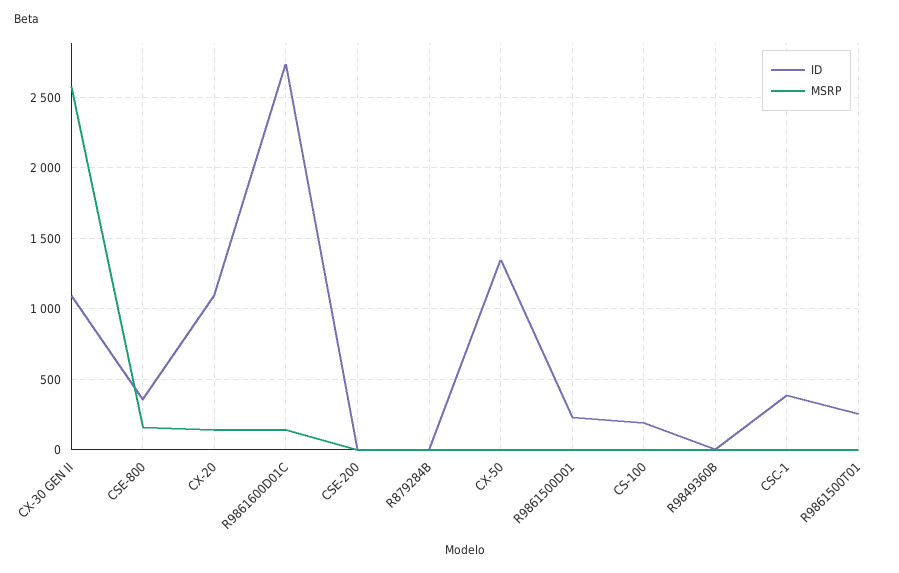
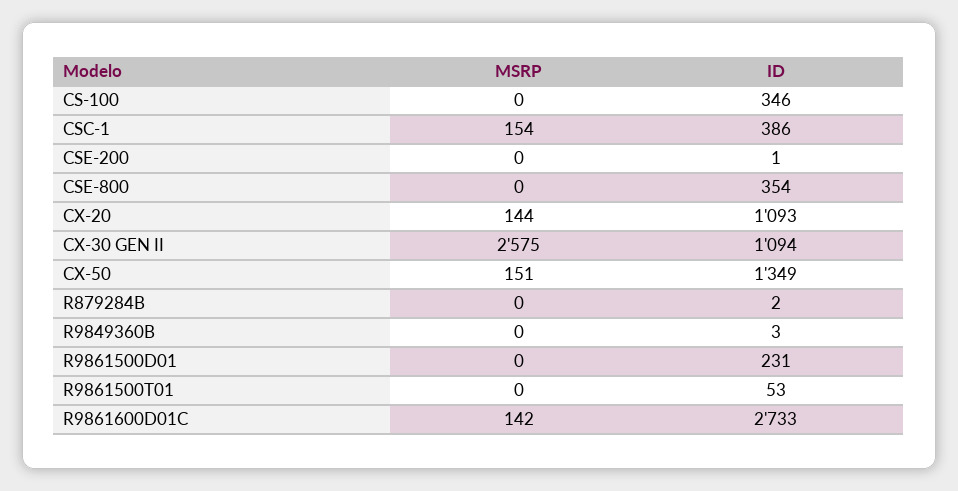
MSRP, CSE-800: 150 -> 0
MSRP, CX-50: 0 -> 151
ID, CS-100: 200 -> 346
MSRP, CSC-1: 0 -> 154
ID, R9861500T01: 250 -> 53

